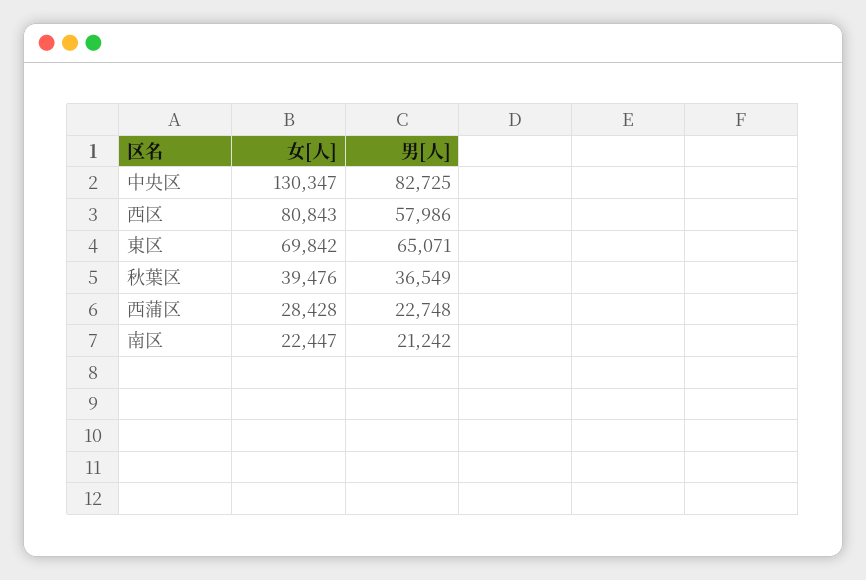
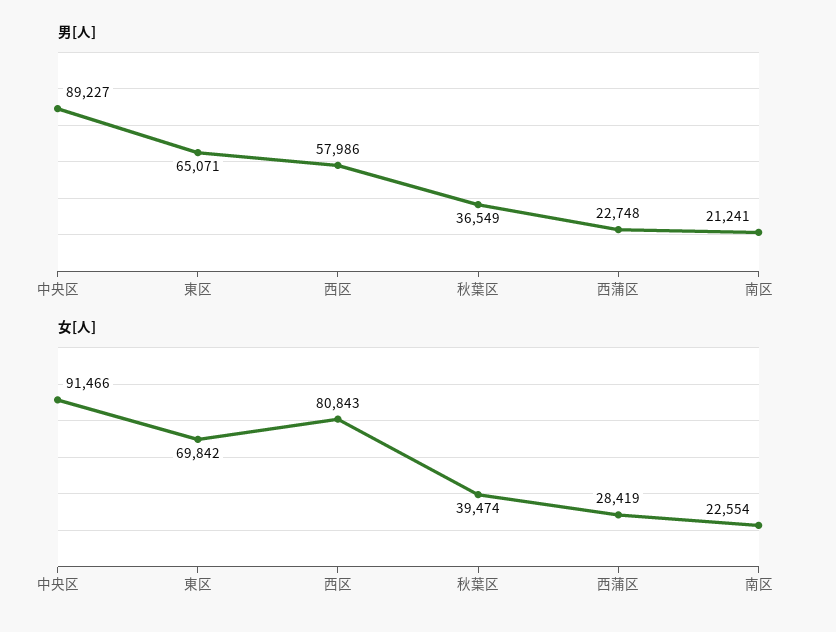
女[人], 中央区: 130347 -> 91466
男[人], 中央区: 82725 -> 89227
女[人], 秋葉区: 39476 -> 39474
女[人], 西蒲区: 28428 -> 28419
女[人], 南区: 22447 -> 22554
男[人], 南区: 21242 -> 21241

